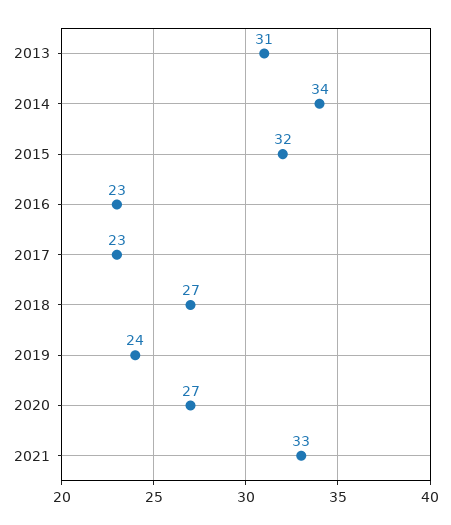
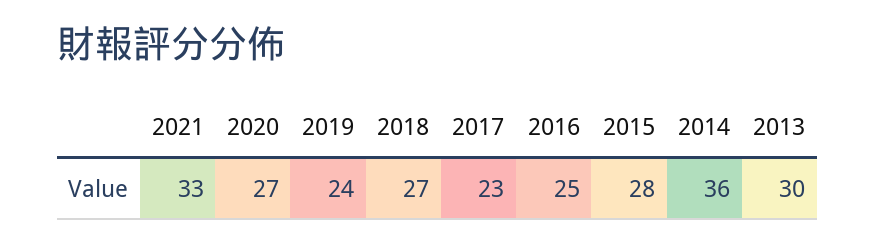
2013: 31 -> 30
2014: 34 -> 36
2015: 32 -> 28
2016: 23 -> 25

